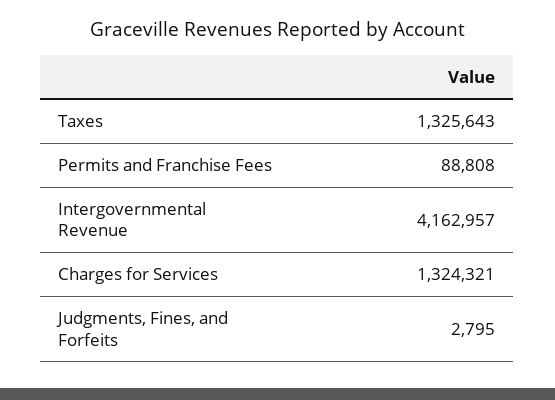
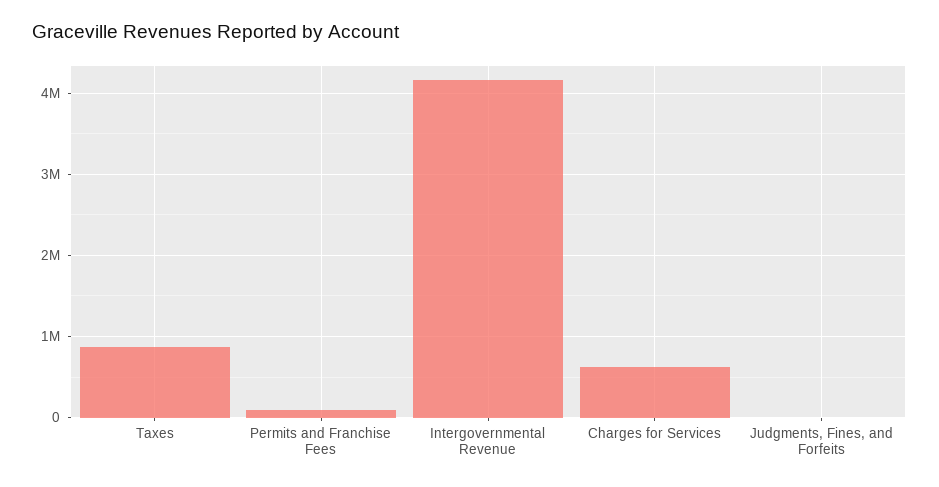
Taxes: 1325643 -> 900000
Charges for Services: 1324321 -> 600000

